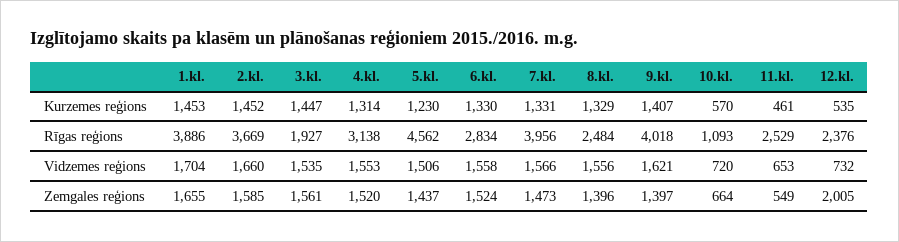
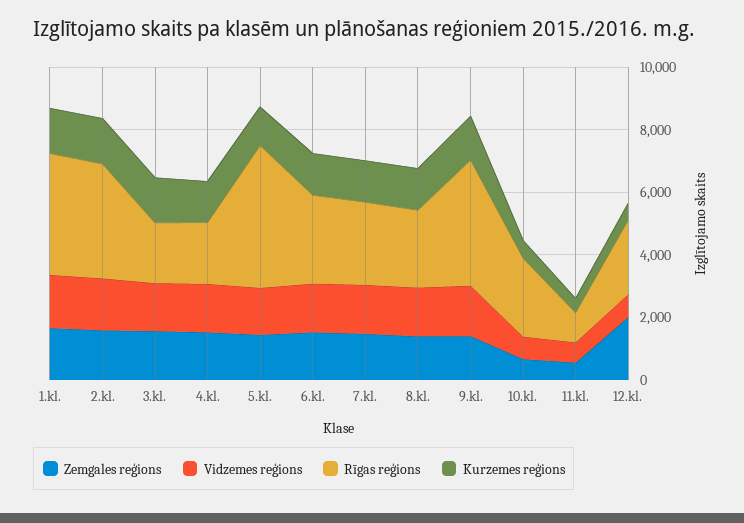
Rīgas reģions, 4.kl.: 3138 -> 2000
Rīgas reģions, 7.kl.: 3956 -> 2500
Rīgas reģions, 10.kl.: 1093 -> 2500
Rīgas reģions, 11.kl.: 2529 -> 1000

